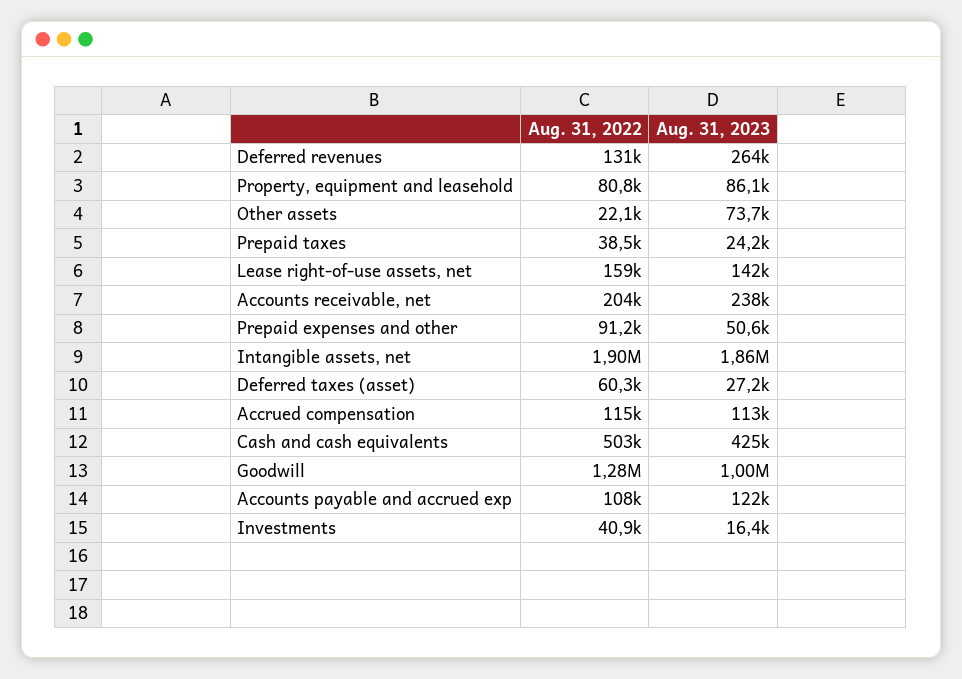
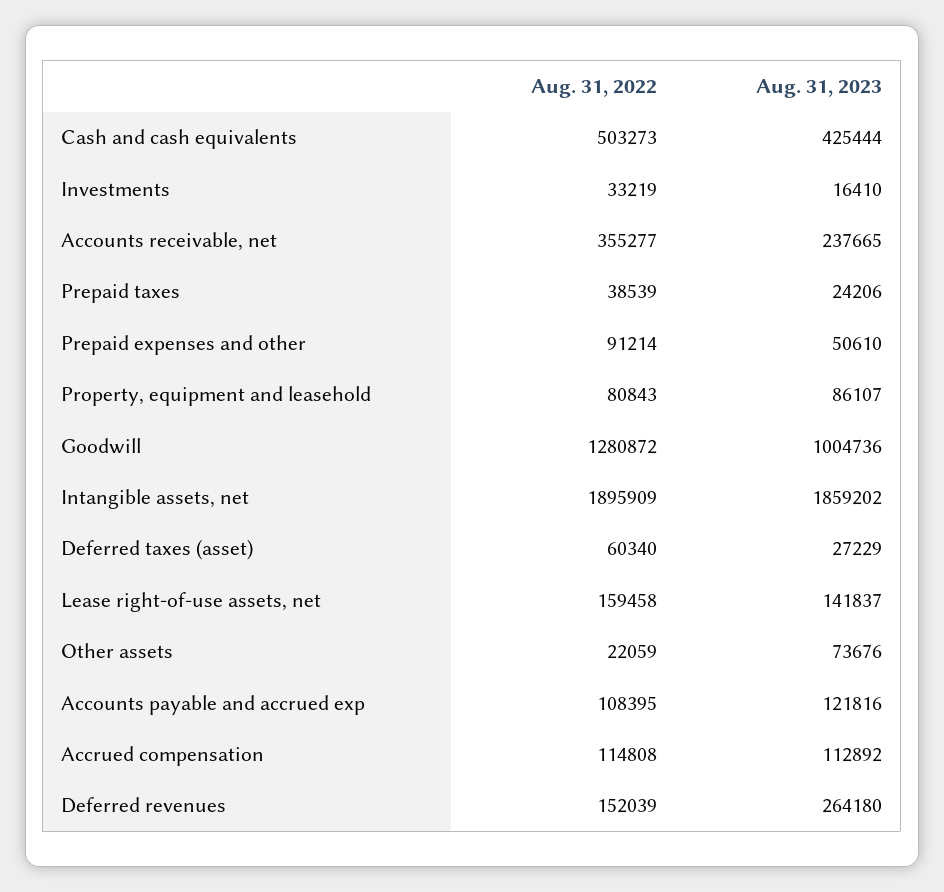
Aug. 31, 2022, Deferred revenues: 131000 -> 152039
Aug. 31, 2022, Accounts receivable, net: 204000 -> 355277
Aug. 31, 2022, Investments: 40900 -> 33219

